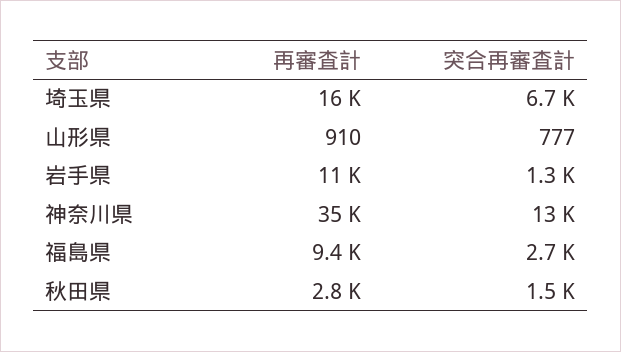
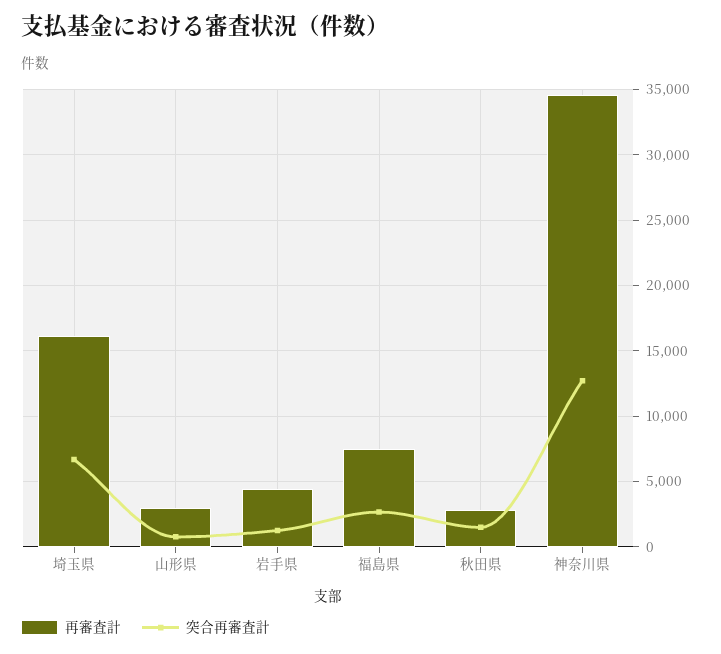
再審査計, 山形県: 910 -> 3000
再審査計, 岩手県: 11000 -> 4500
再審査計, 福島県: 9400 -> 7500

